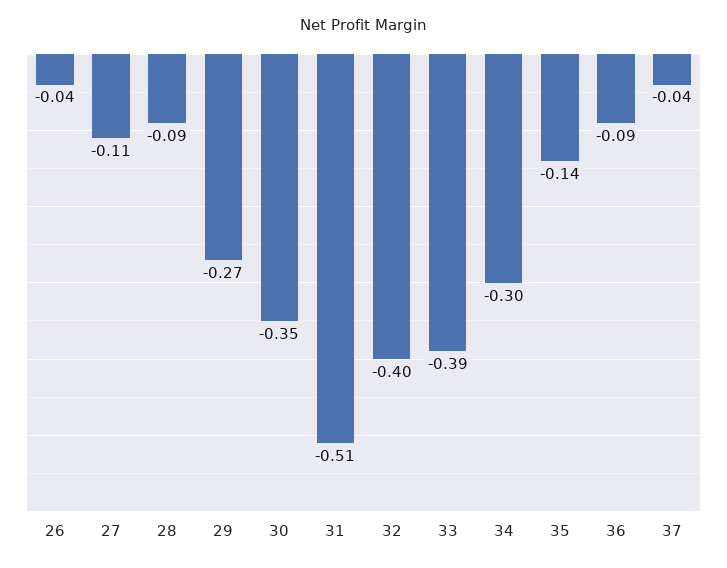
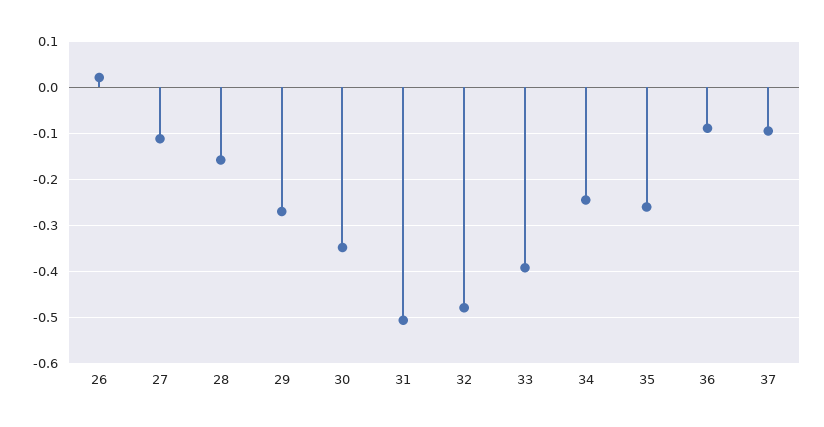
26: -0.04 -> 0.02
28: -0.09 -> -0.16
32: -0.4 -> -0.48
34: -0.3 -> -0.24
35: -0.14 -> -0.26
37: -0.04 -> -0.1

